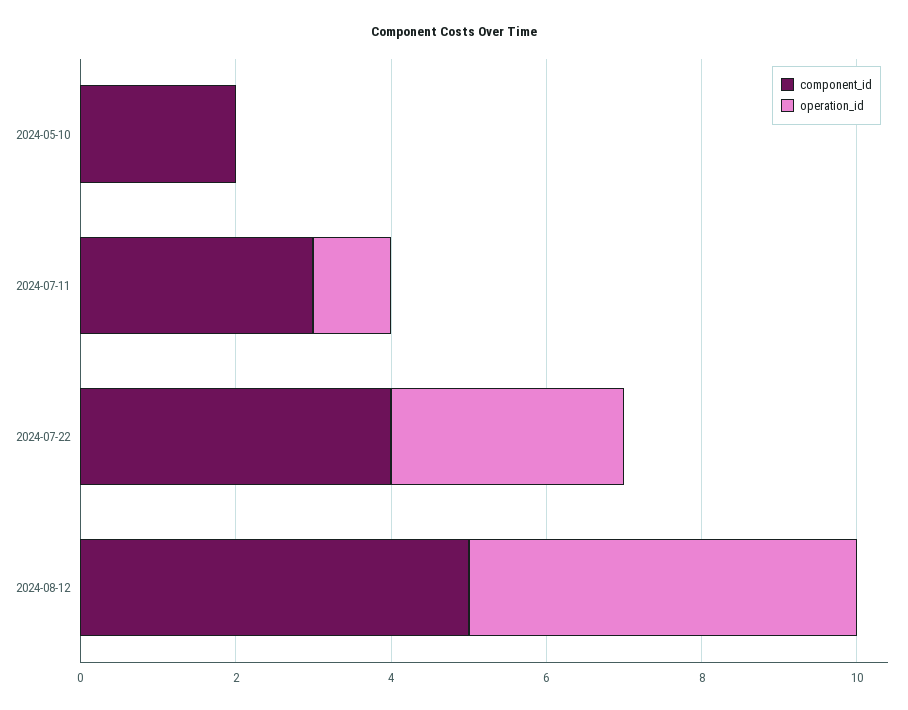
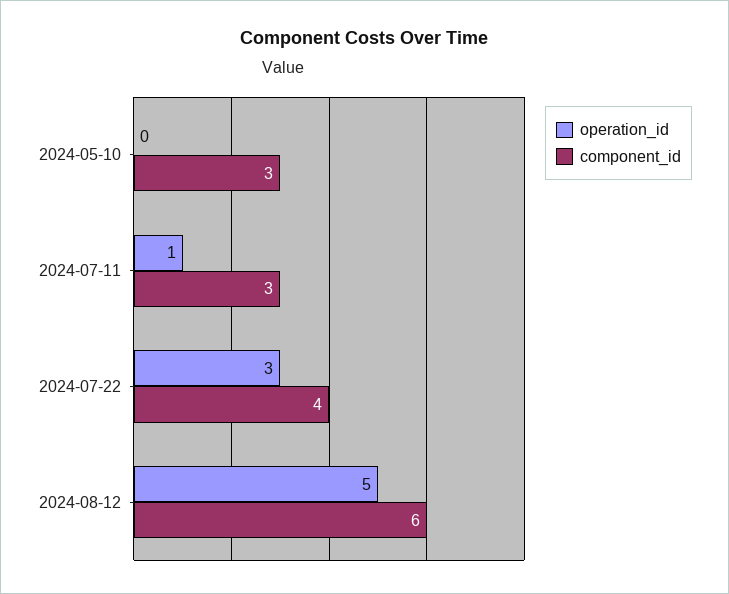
component_id, 2024-05-10: 2 -> 3
component_id, 2024-08-12: 5 -> 6

